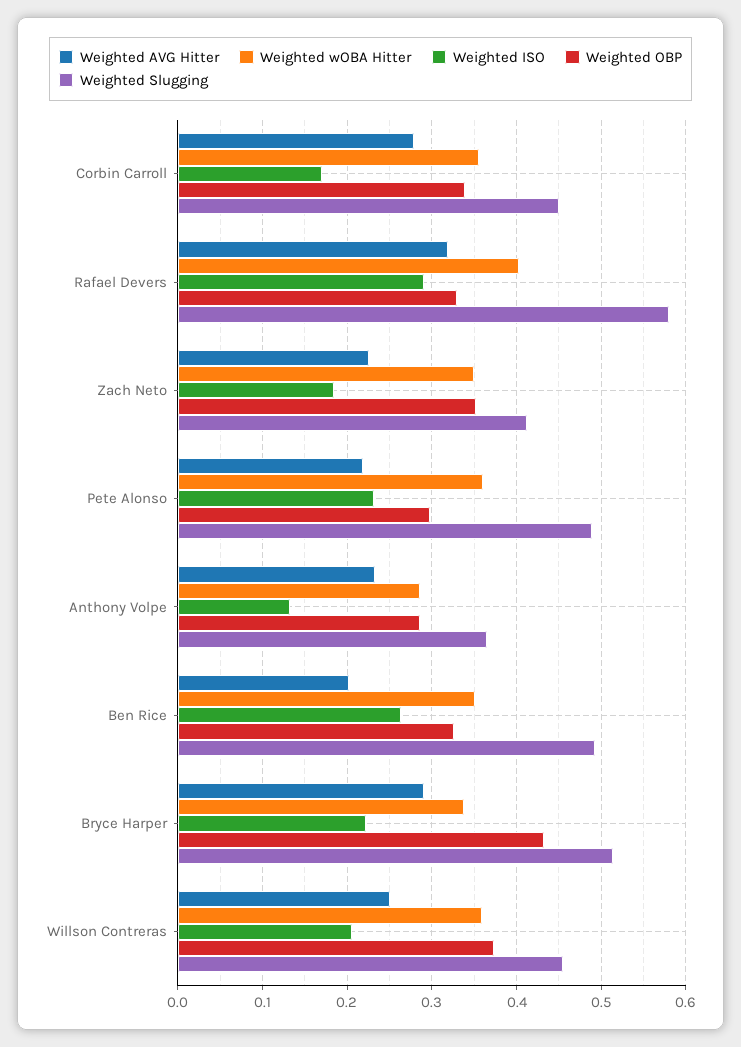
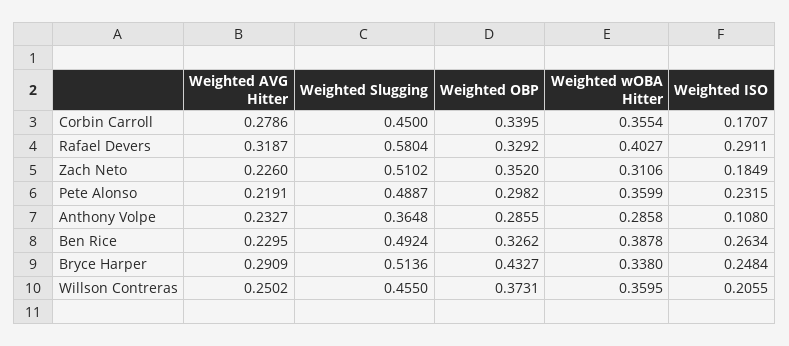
Weighted wOBA Hitter, Zach Neto: 0.35 -> 0.3106
Weighted Slugging, Zach Neto: 0.41 -> 0.5102
Weighted ISO, Anthony Volpe: 0.13 -> 0.108
Weighted AVG Hitter, Ben Rice: 0.2 -> 0.2295
Weighted wOBA Hitter, Ben Rice: 0.35 -> 0.3878
Weighted ISO, Bryce Harper: 0.22 -> 0.2484

